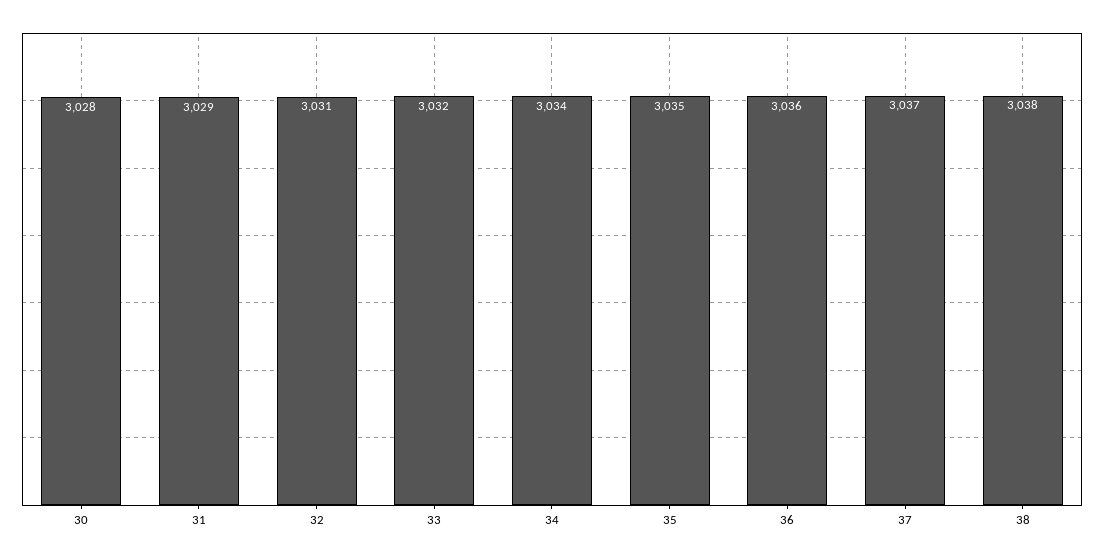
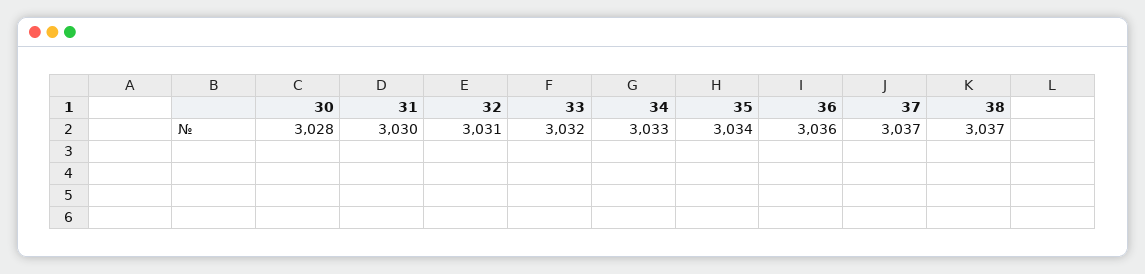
31: 3029 -> 3030
34: 3034 -> 3033
35: 3035 -> 3034
38: 3038 -> 3037

